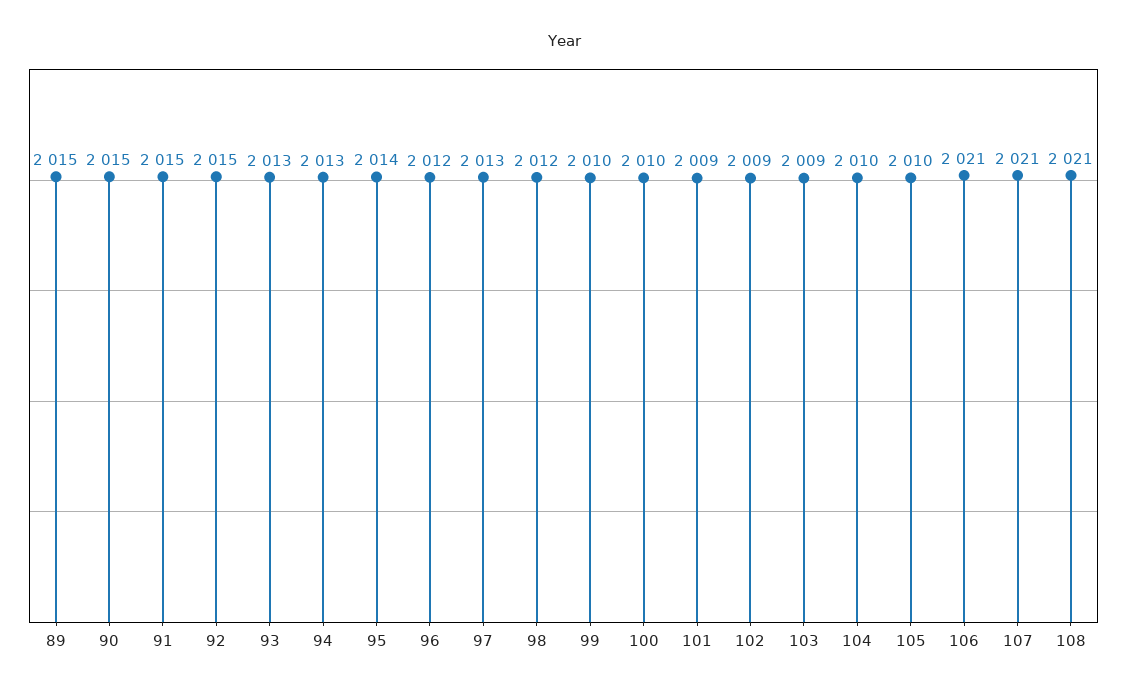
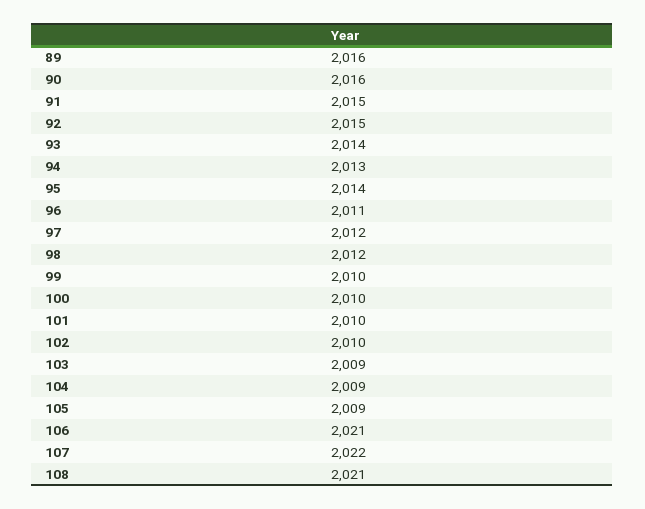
89: 2015 -> 2016
90: 2015 -> 2016
93: 2013 -> 2014
96: 2012 -> 2011
97: 2013 -> 2012
101: 2009 -> 2010
102: 2009 -> 2010
104: 2010 -> 2009
105: 2010 -> 2009
107: 2021 -> 2022

